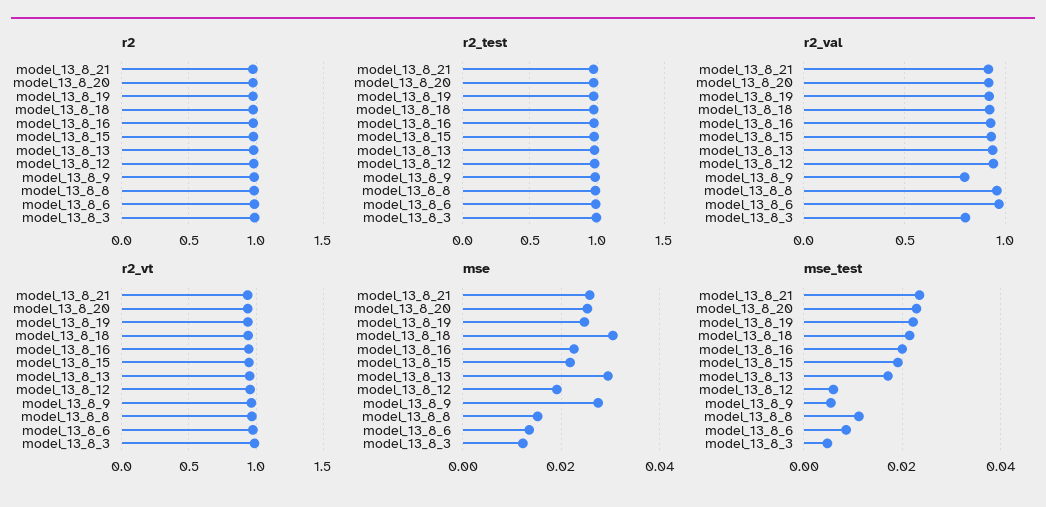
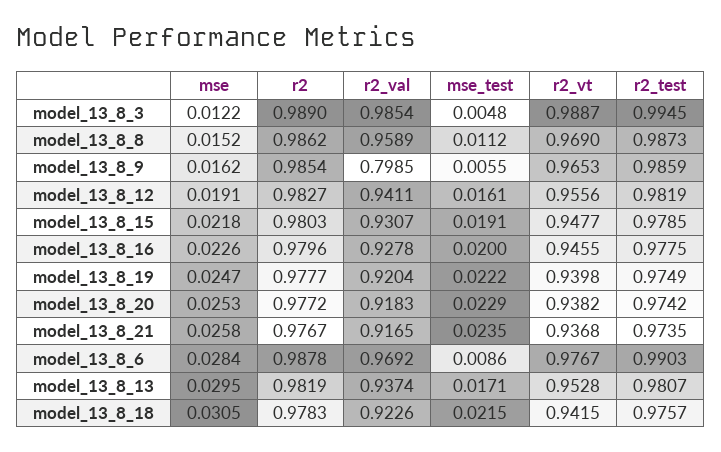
r2_val, model_13_8_3: 0.8 -> 0.9854
mse, model_13_8_9: 0.028 -> 0.0162
mse, model_13_8_6: 0.014 -> 0.0284
mse_test, model_13_8_12: 0.006 -> 0.0161

